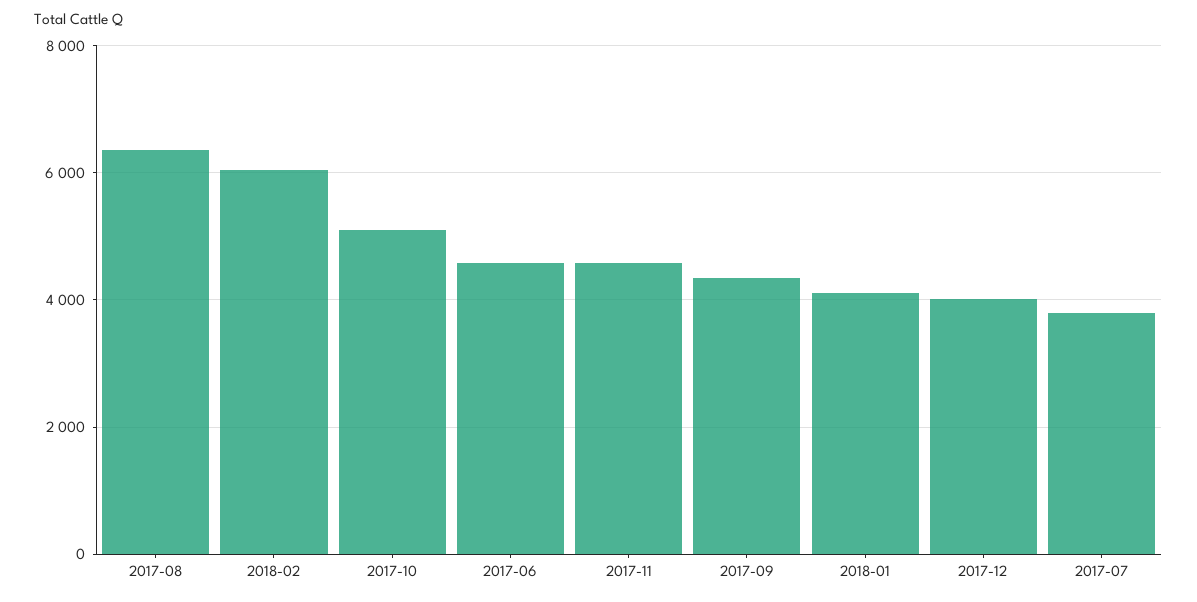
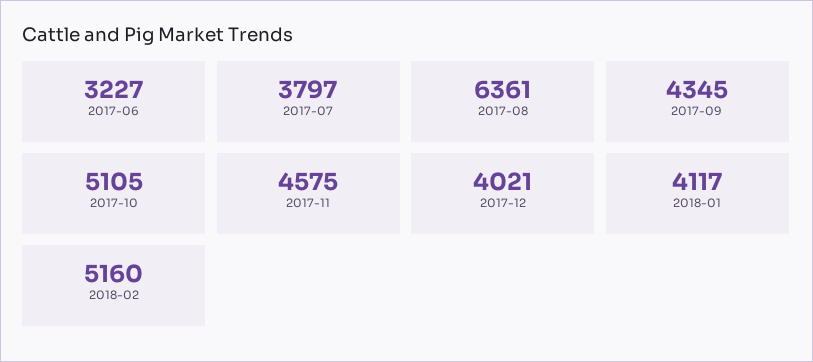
2018-02: 6000 -> 5160
2017-06: 4600 -> 3227

